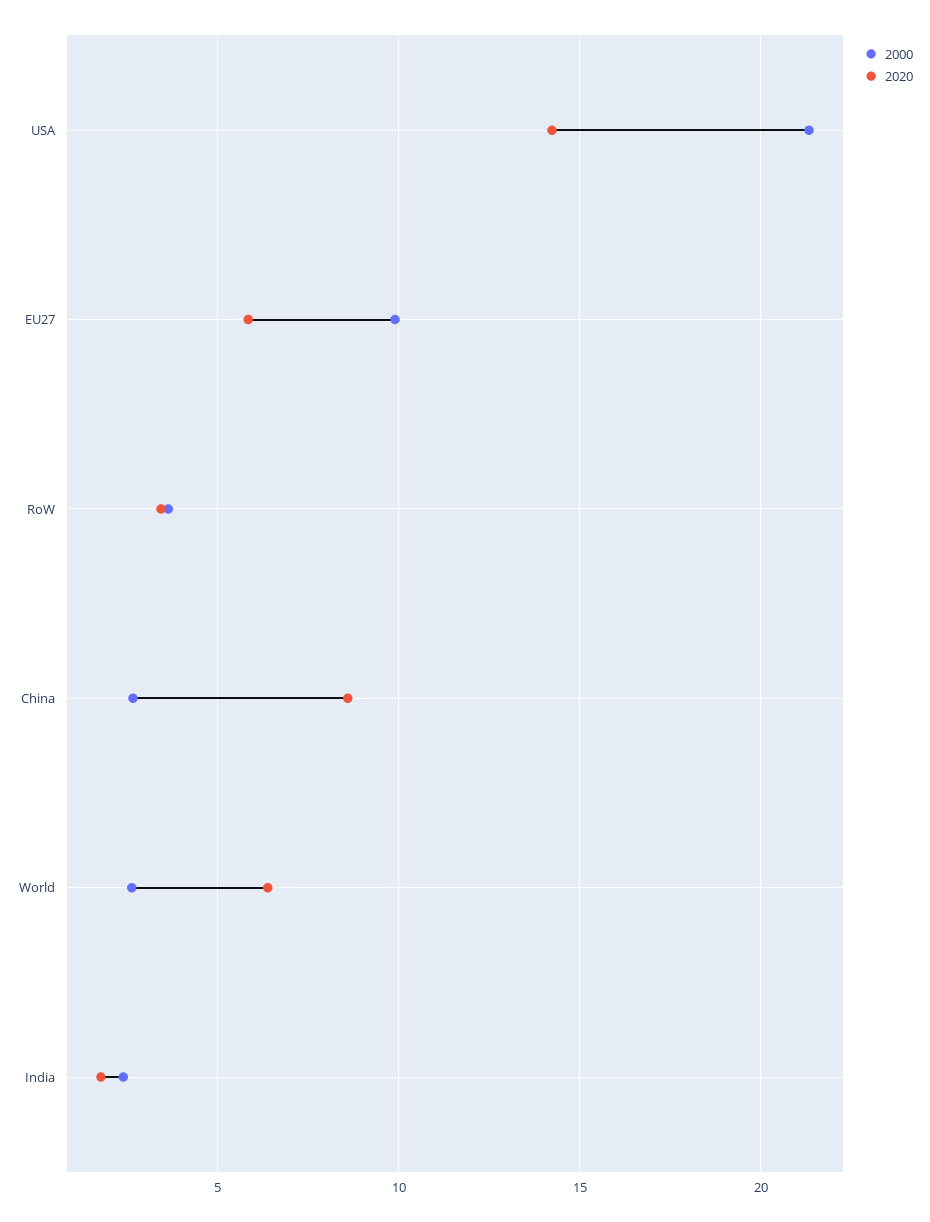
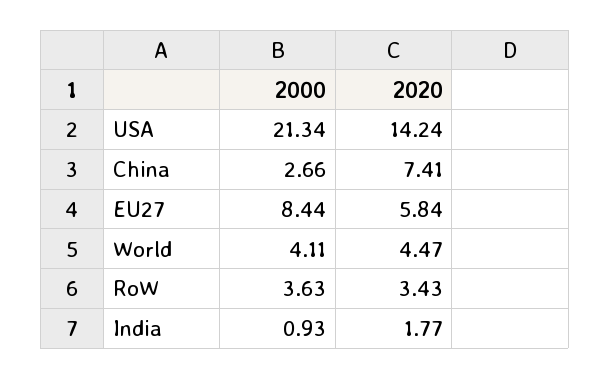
2000, EU27: 10 -> 8.44
2020, China: 8.5 -> 7.41
2000, World: 2.5 -> 4.11
2020, World: 6.5 -> 4.47
2000, India: 2.5 -> 0.93

